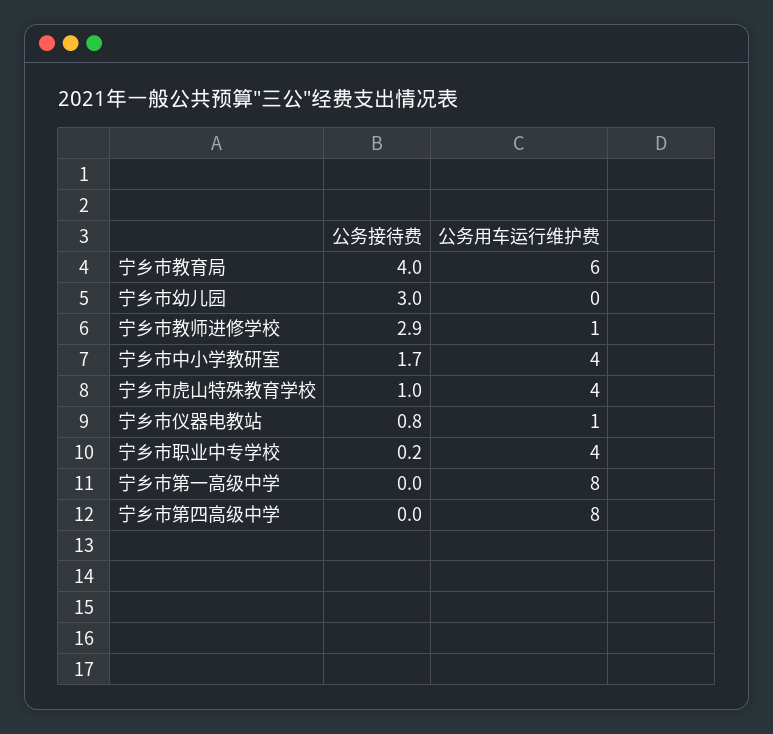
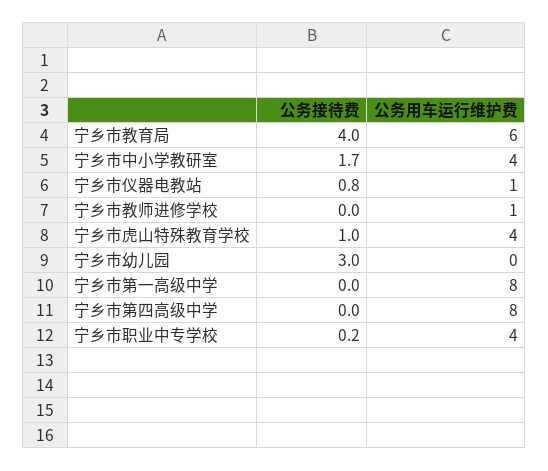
公务接待费, 宁乡市教师进修学校: 2.9 -> 0

